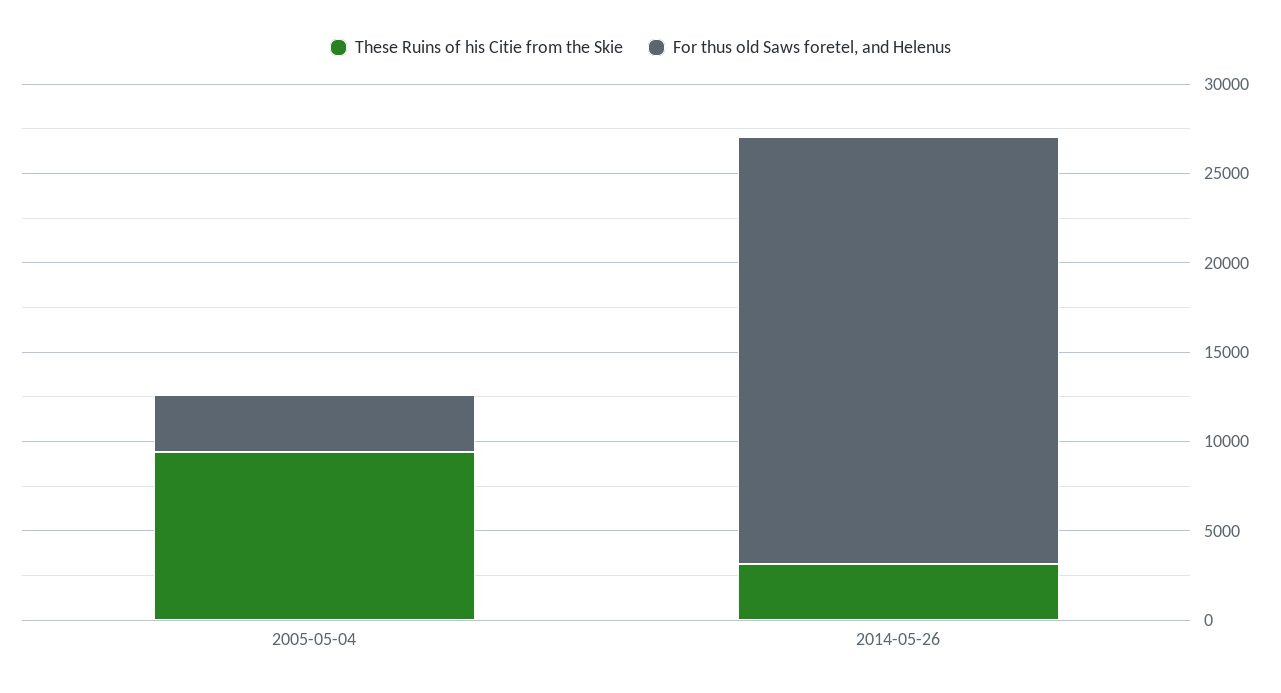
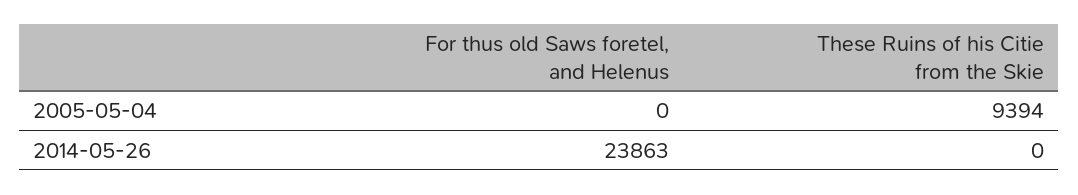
For thus old Saws foretel, and Helenus, 2005-05-04: 3000 -> 0
These Ruins of his Citie from the Skie, 2014-05-26: 3000 -> 0

